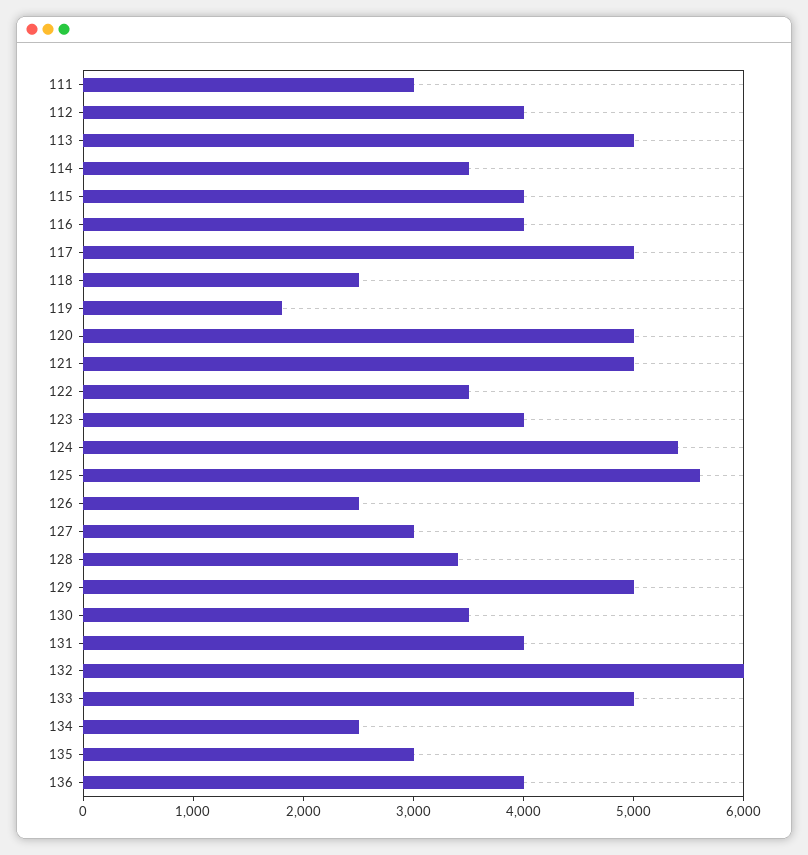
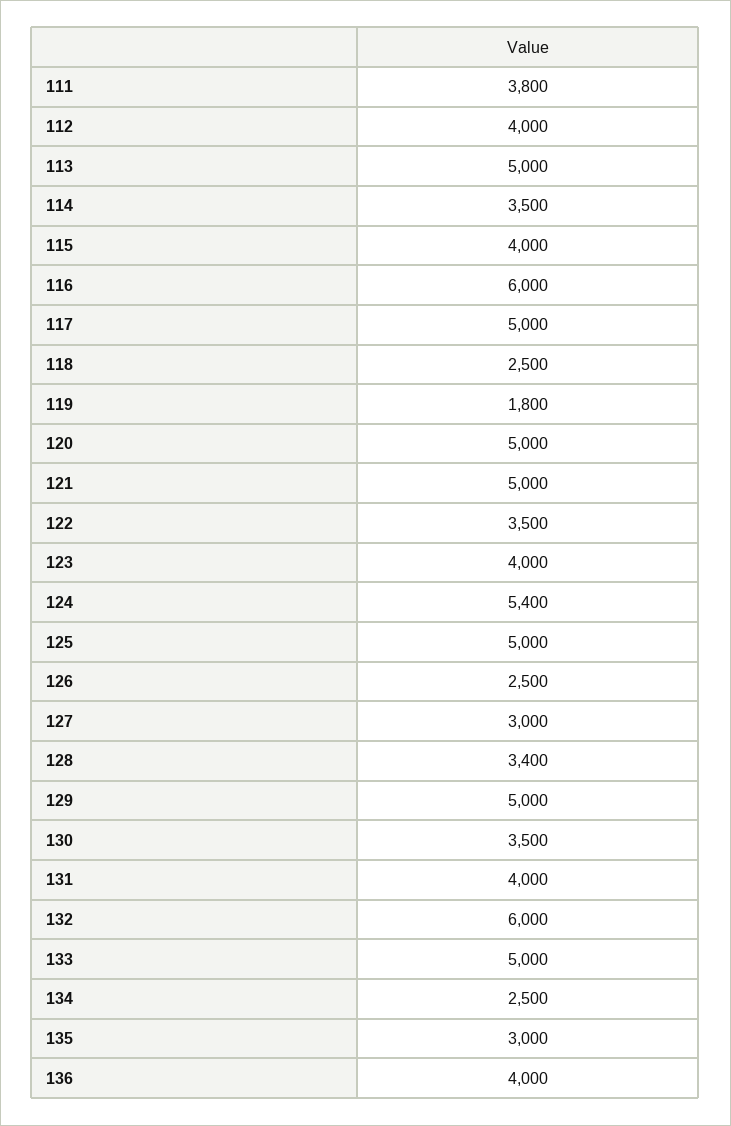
111: 3000 -> 3800
116: 4000 -> 6000
125: 5600 -> 5000

